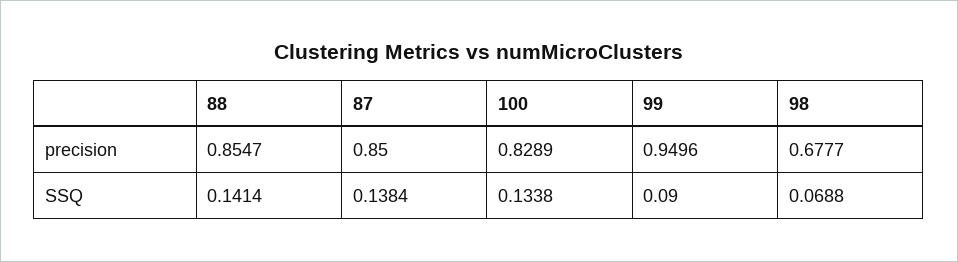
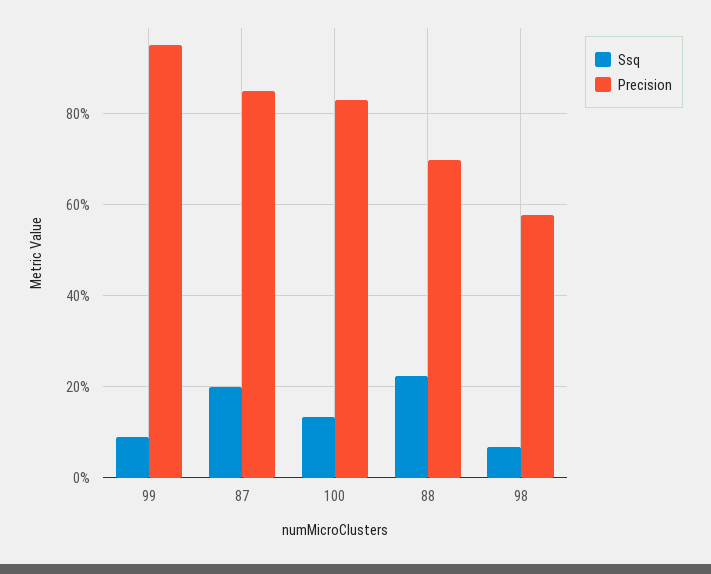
precision, 88: 0.8547 -> 0.7
precision, 98: 0.6777 -> 0.58
SSQ, 88: 0.1414 -> 0.22
SSQ, 87: 0.1384 -> 0.2

